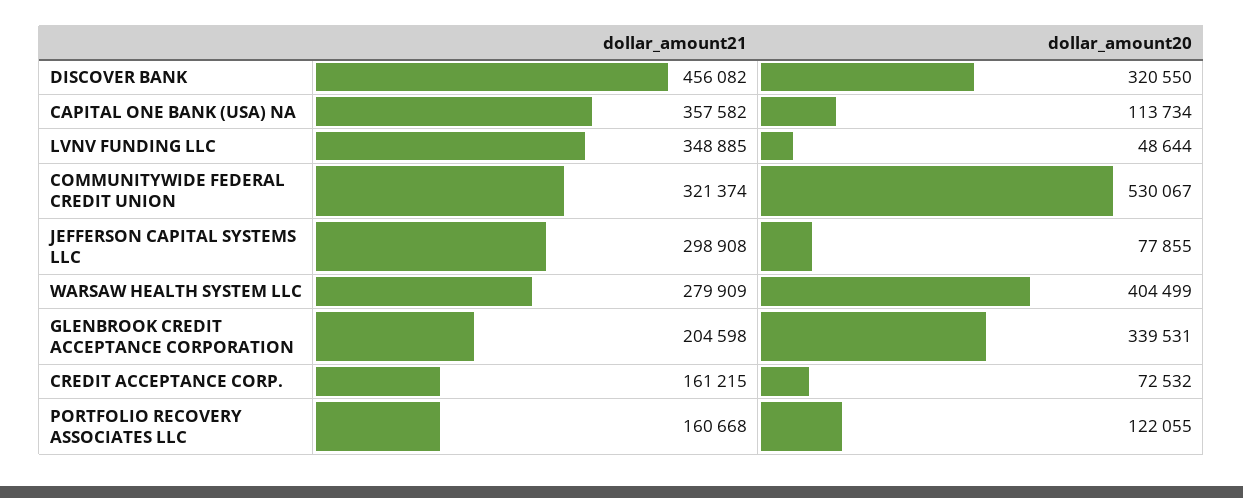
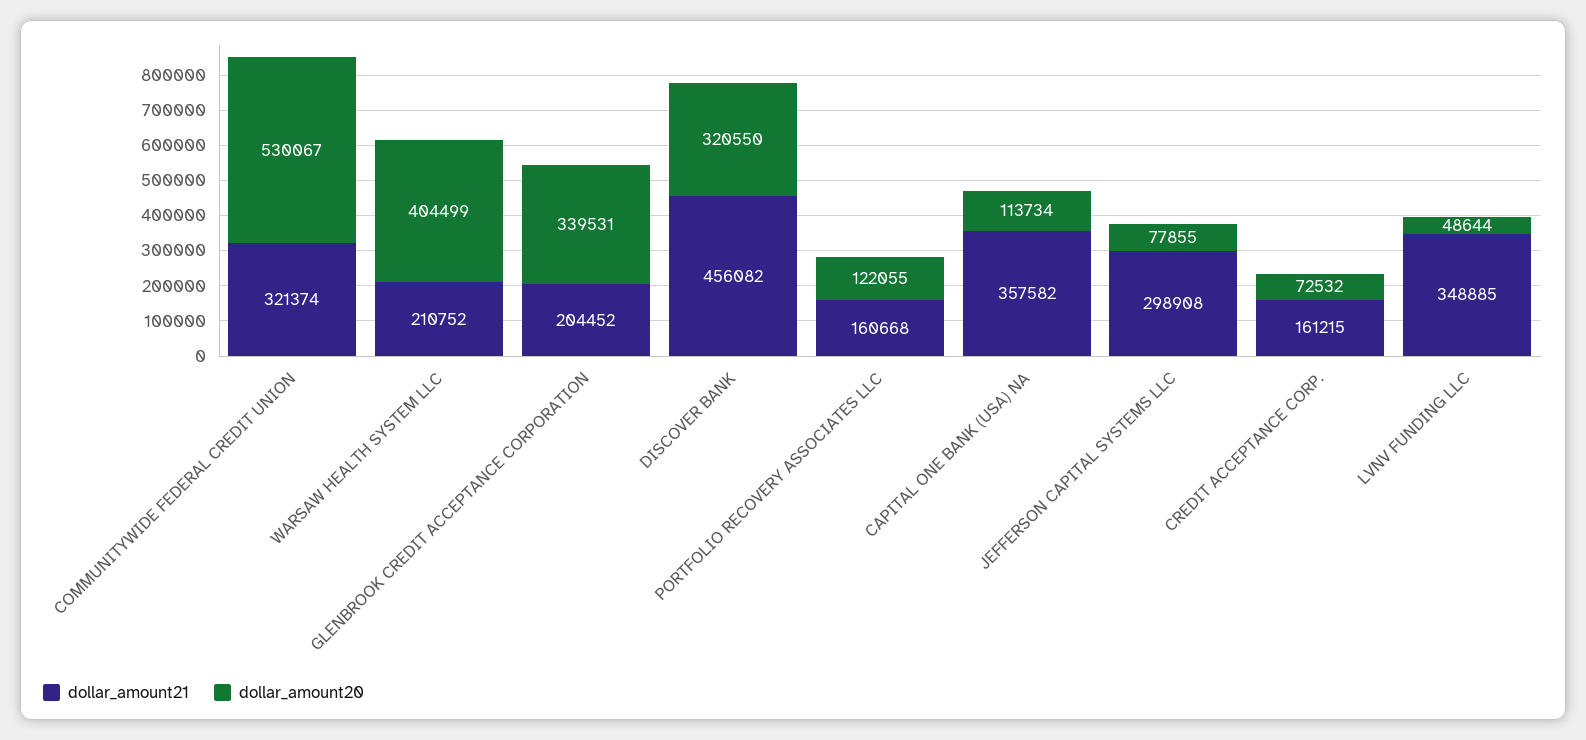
dollar_amount21, WARSAW HEALTH SYSTEM LLC: 279909 -> 210752
dollar_amount21, GLENBROOK CREDIT ACCEPTANCE CORPORATION: 204598 -> 204452

